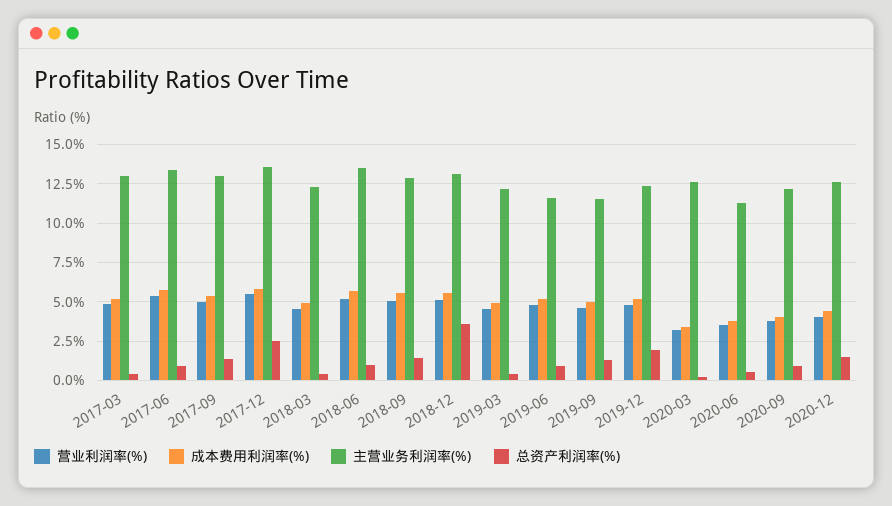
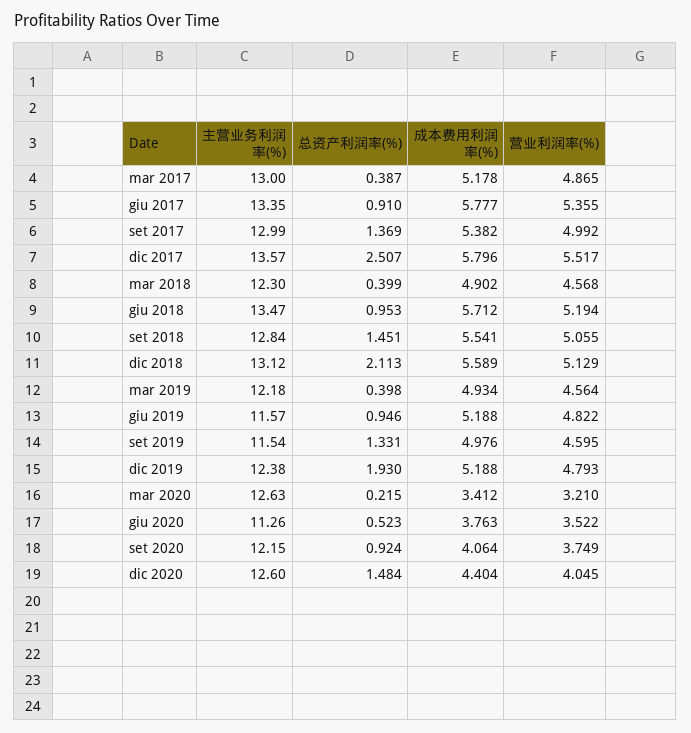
总资产利润率(%), 2018-12: 3.5 -> 2.113

